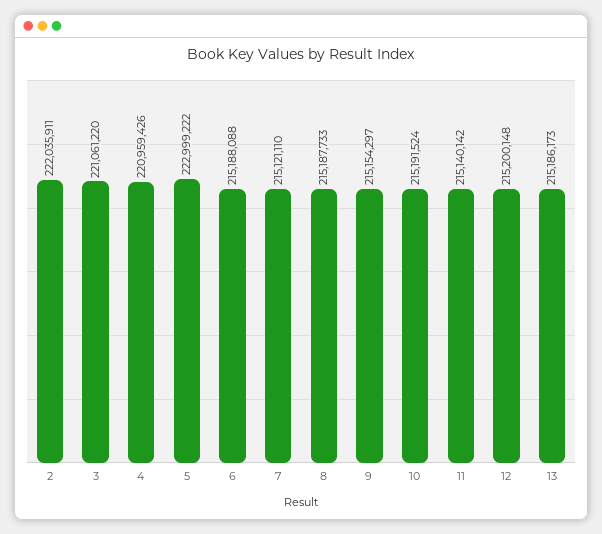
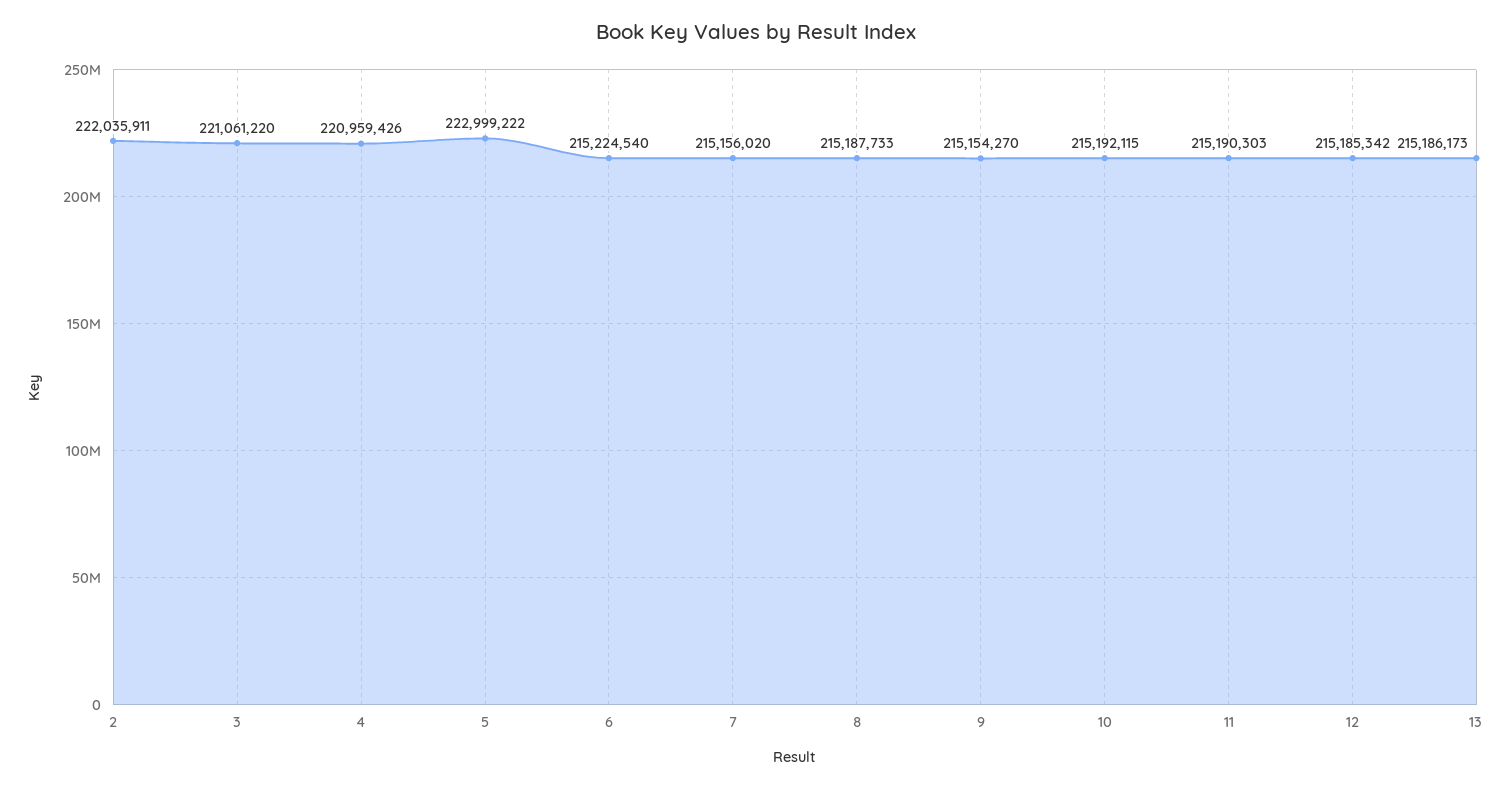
6: 215188088 -> 215224540
7: 215121110 -> 215156020
9: 215154297 -> 215154270
10: 215191524 -> 215192115
11: 215140142 -> 215190303
12: 215200148 -> 215185342

